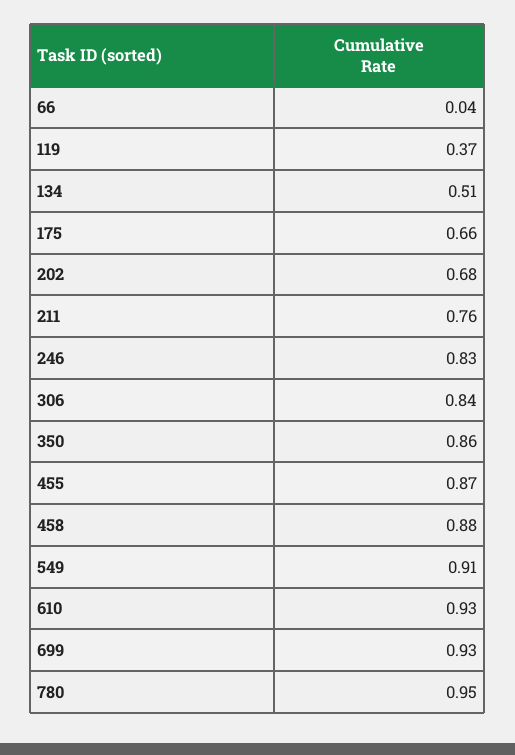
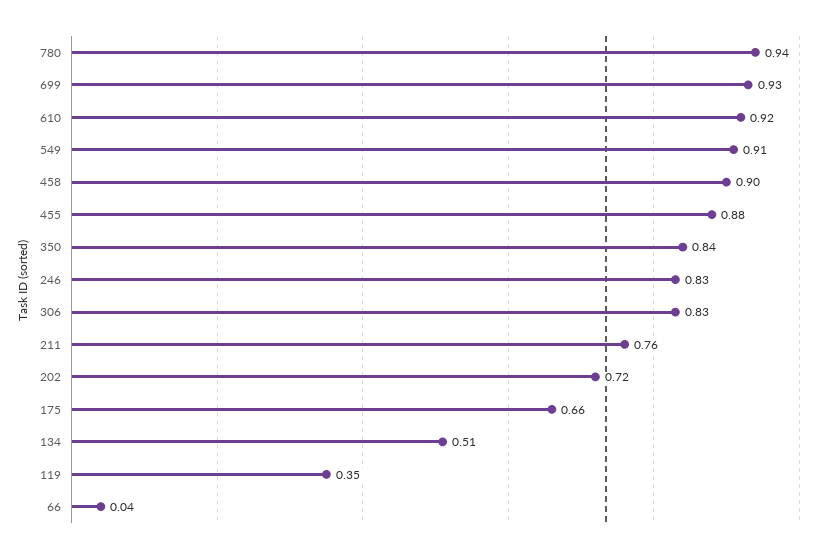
119: 0.37 -> 0.35
202: 0.68 -> 0.72
306: 0.84 -> 0.83
350: 0.86 -> 0.84
455: 0.87 -> 0.88
458: 0.88 -> 0.9
610: 0.93 -> 0.92
780: 0.95 -> 0.94

